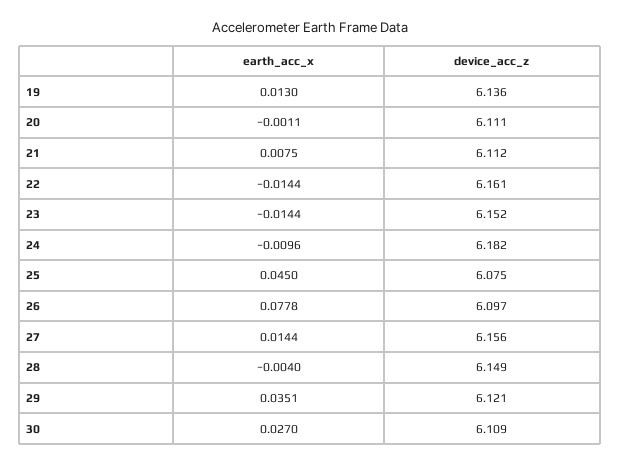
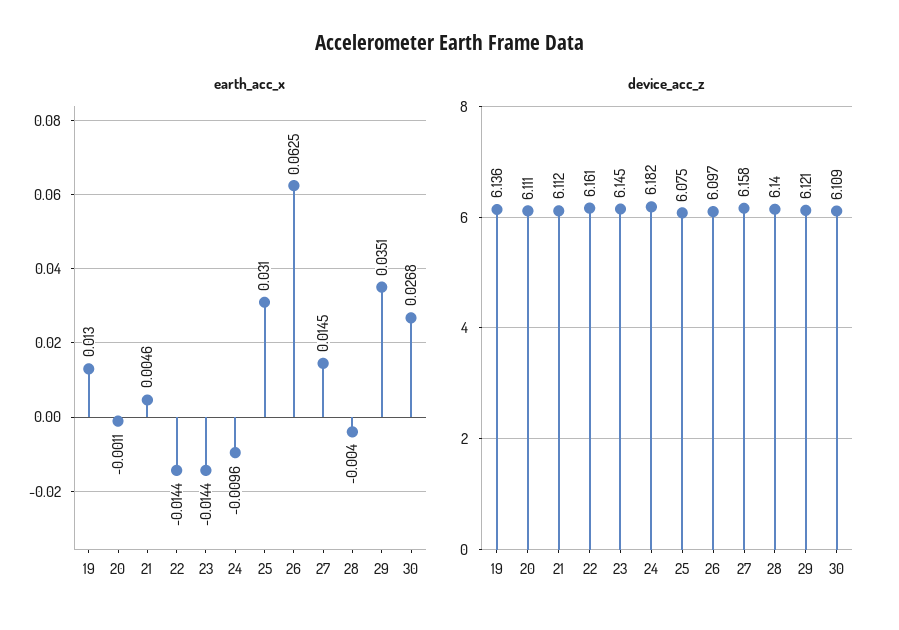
earth_acc_x, 21: 0.0075 -> 0.0046
device_acc_z, 23: 6.152 -> 6.145
earth_acc_x, 25: 0.045 -> 0.031
earth_acc_x, 26: 0.0778 -> 0.0625
earth_acc_x, 27: 0.0144 -> 0.0145
device_acc_z, 27: 6.156 -> 6.158
device_acc_z, 28: 6.149 -> 6.14
earth_acc_x, 30: 0.027 -> 0.0268

